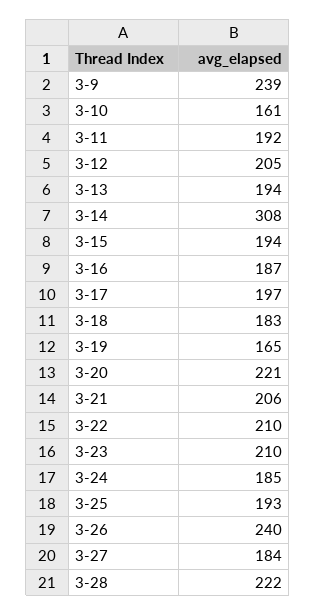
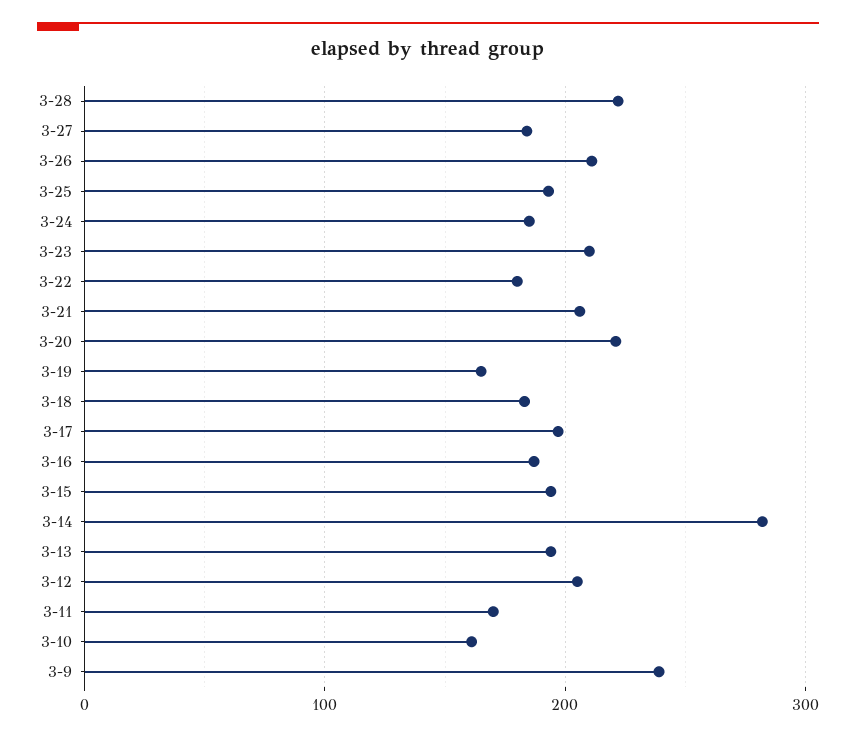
3-11: 192 -> 170
3-14: 308 -> 280
3-22: 210 -> 180
3-26: 240 -> 210

